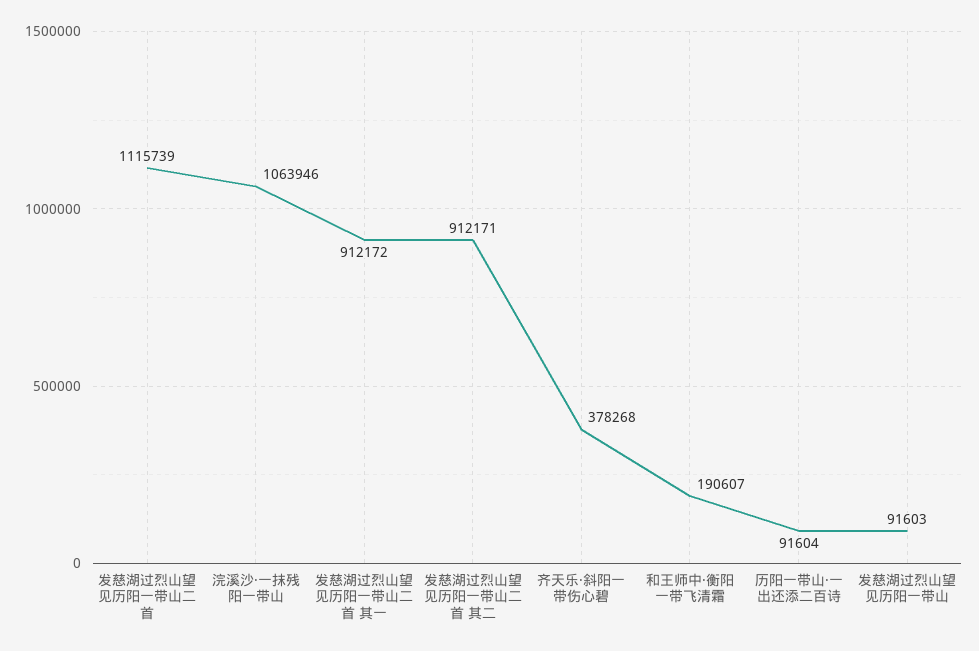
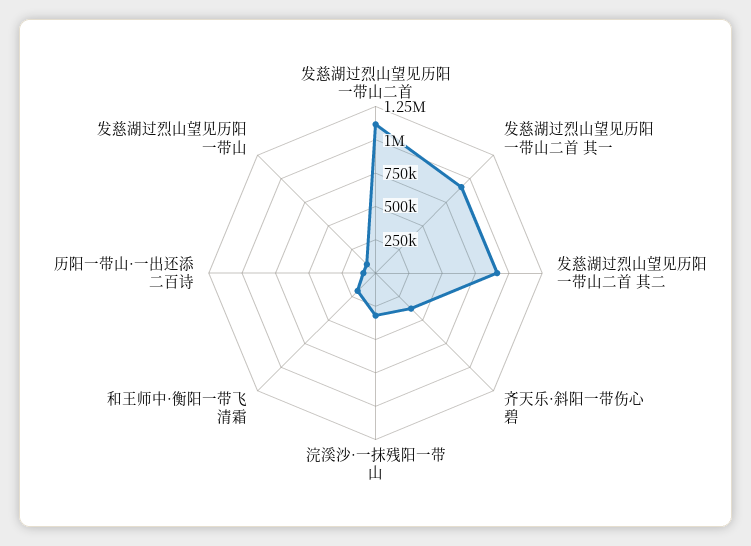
浣溪沙·一抹残阳一带山: 1063946 -> 250000

